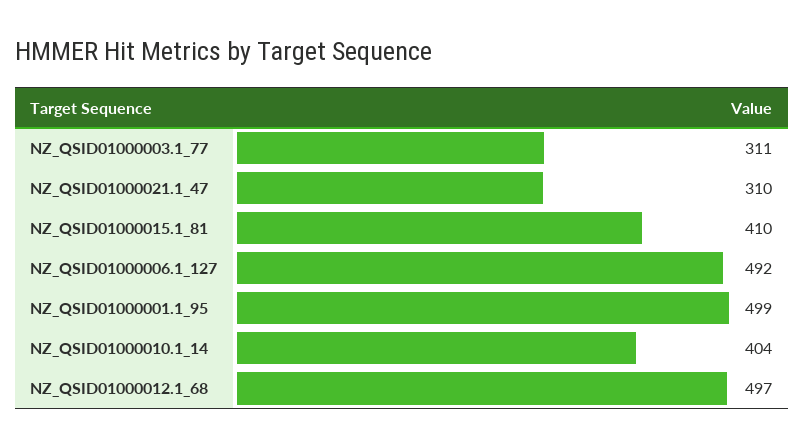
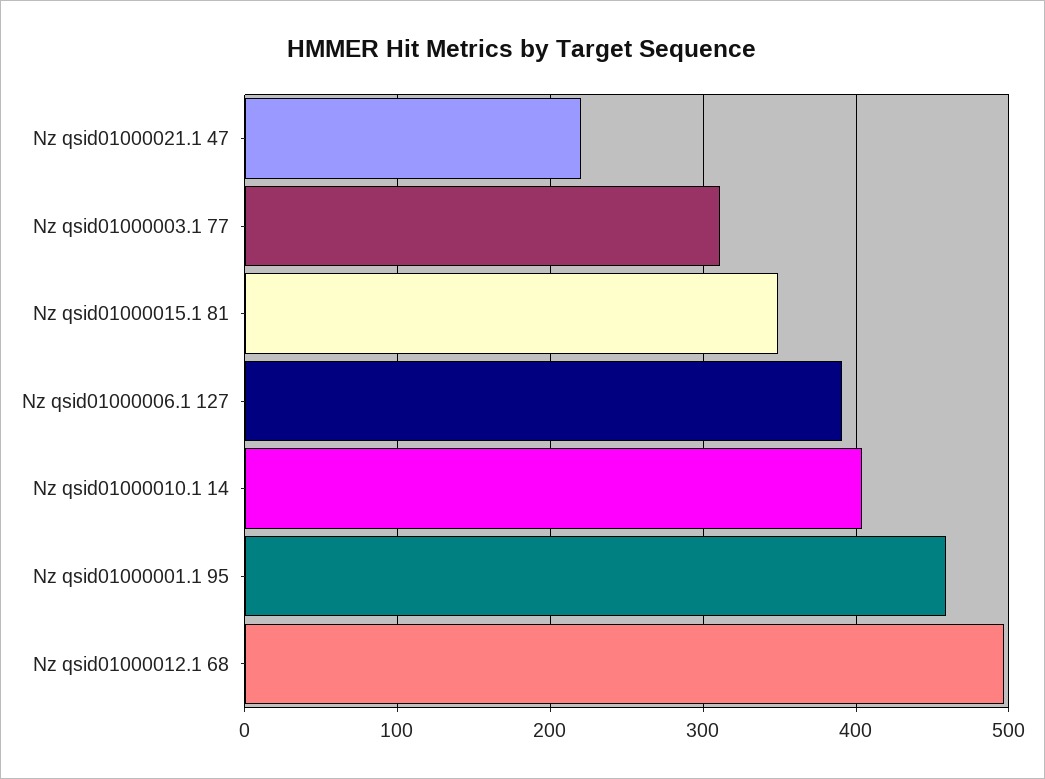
NZ_QSID01000021.1_47: 310 -> 220
NZ_QSID01000015.1_81: 410 -> 350
NZ_QSID01000006.1_127: 492 -> 390
NZ_QSID01000001.1_95: 499 -> 460

